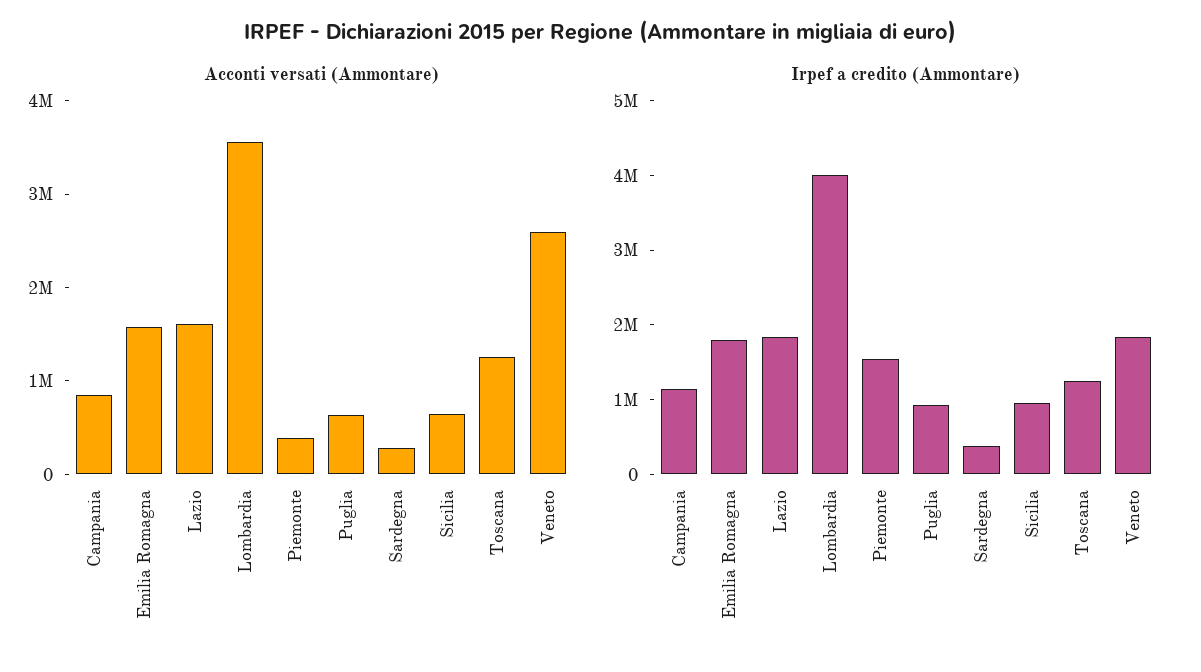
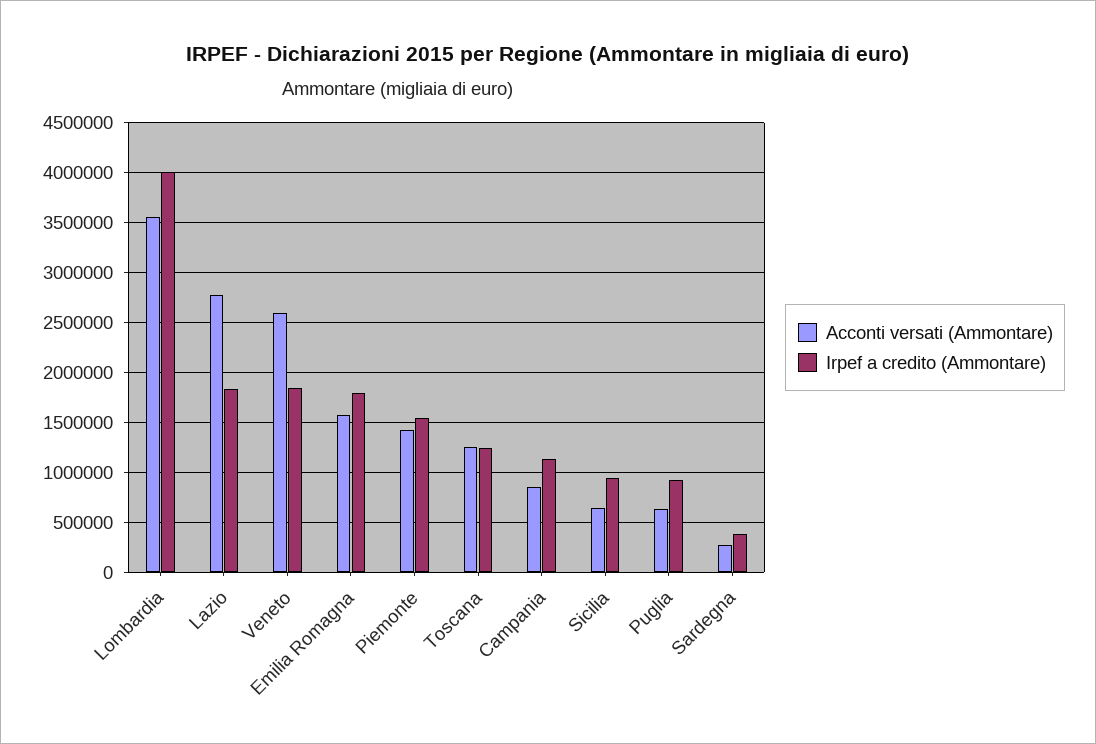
Acconti versati (Ammontare), Lazio: 1600000 -> 2800000
Acconti versati (Ammontare), Piemonte: 400000 -> 1400000

